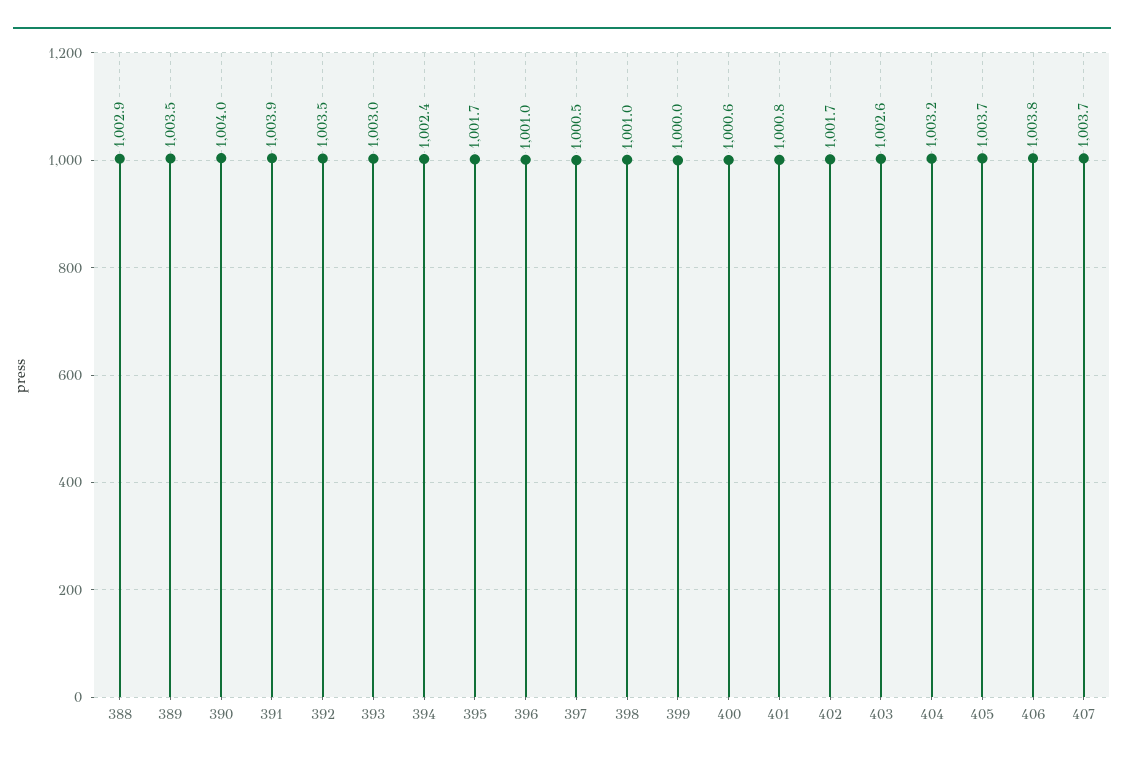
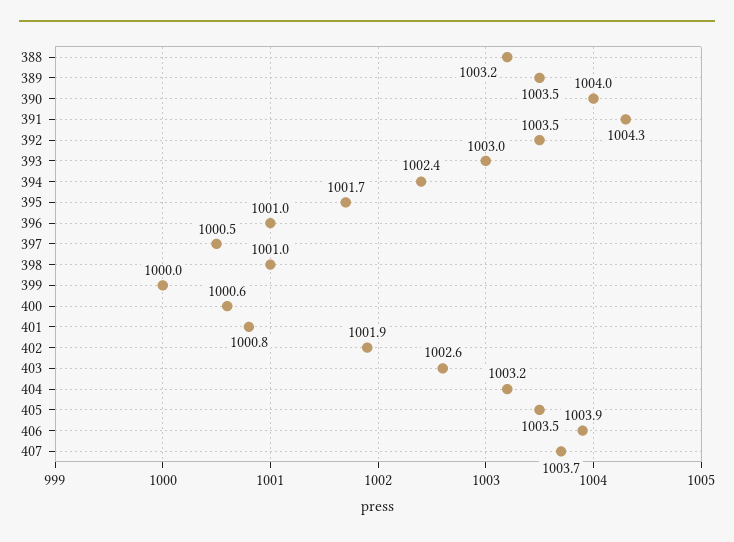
388: 1002.9 -> 1003.2
391: 1003.9 -> 1004.3
402: 1001.7 -> 1001.9
405: 1003.7 -> 1003.5
406: 1003.8 -> 1003.9

